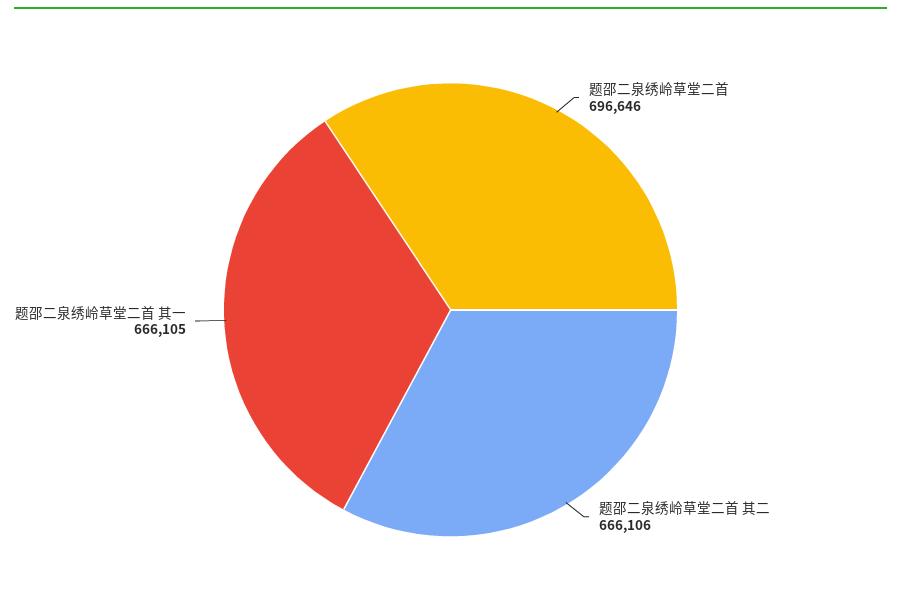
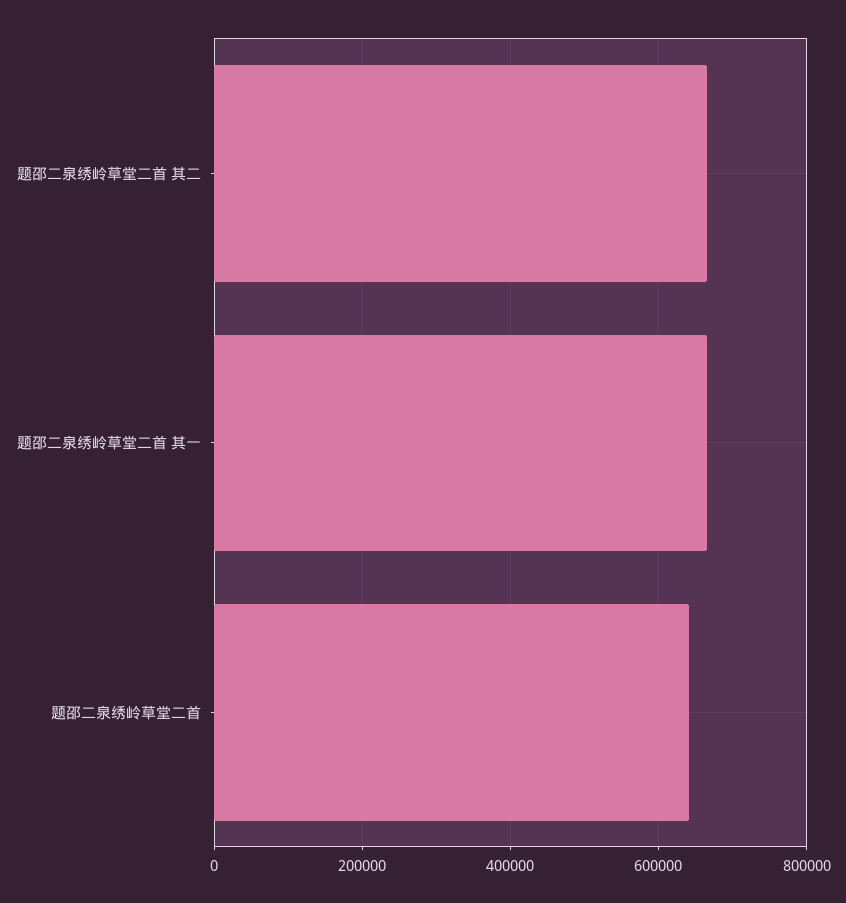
题邵二泉绣岭草堂二首: 696646 -> 640000

